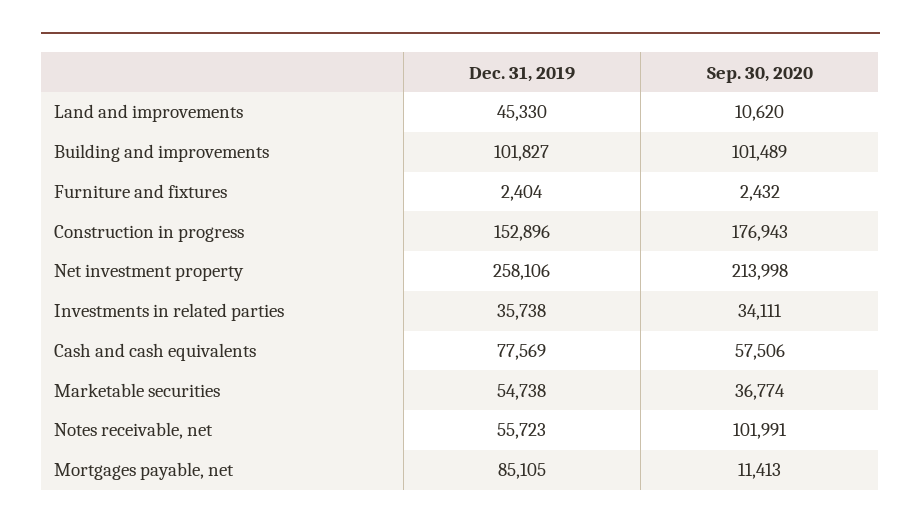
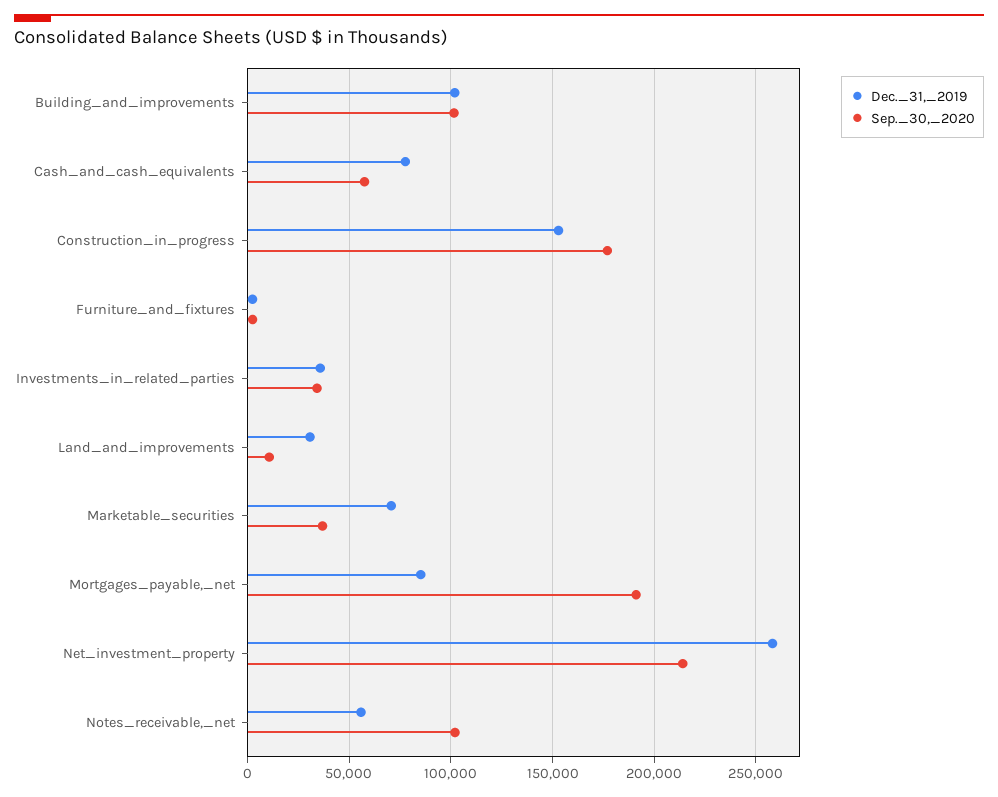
Dec. 31, 2019, Land and improvements: 45330 -> 30000
Dec. 31, 2019, Marketable securities: 54738 -> 70000
Sep. 30, 2020, Mortgages payable, net: 11413 -> 190000

